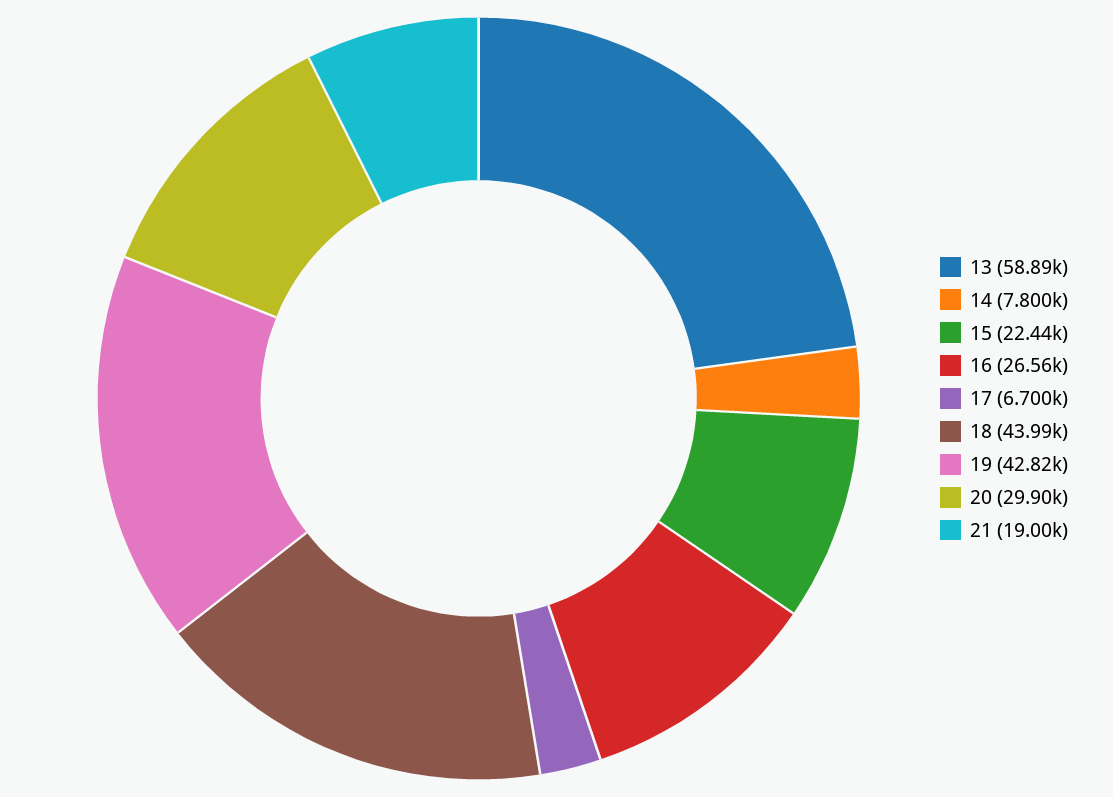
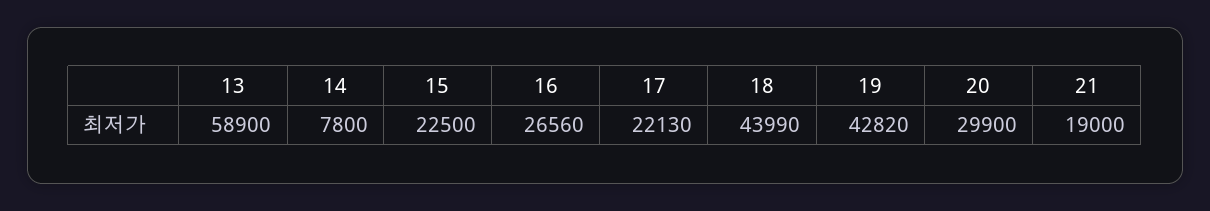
13: 58890 -> 58900
15: 22440 -> 22500
17: 6700 -> 22130

